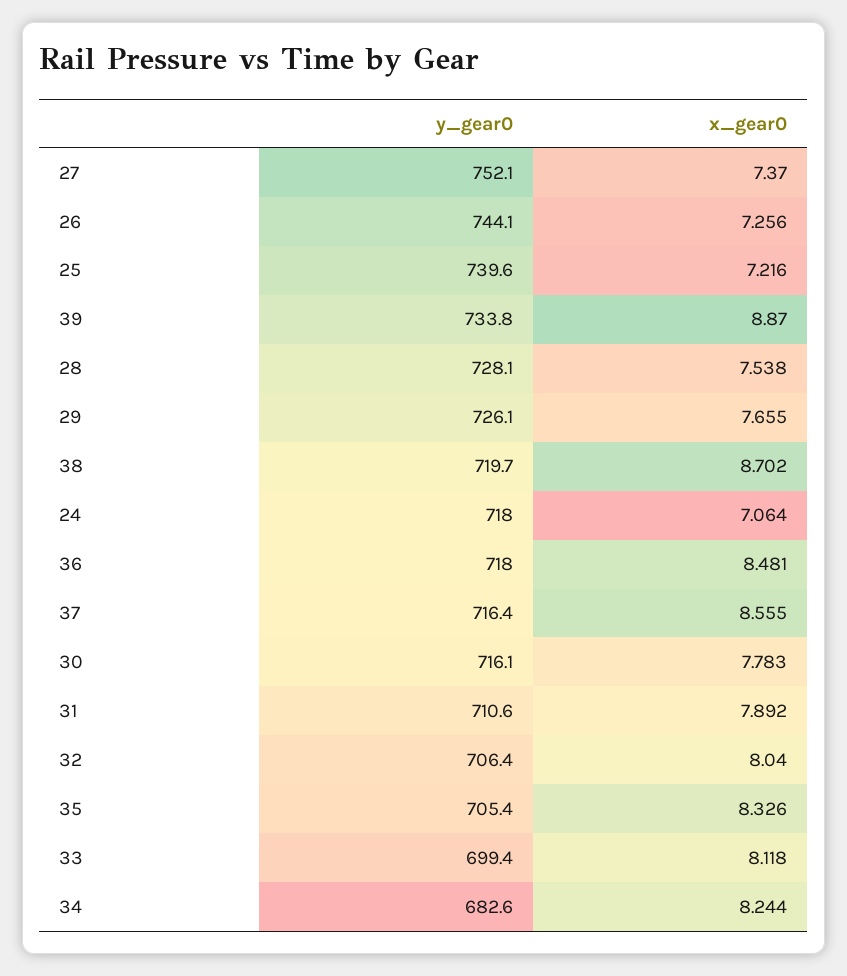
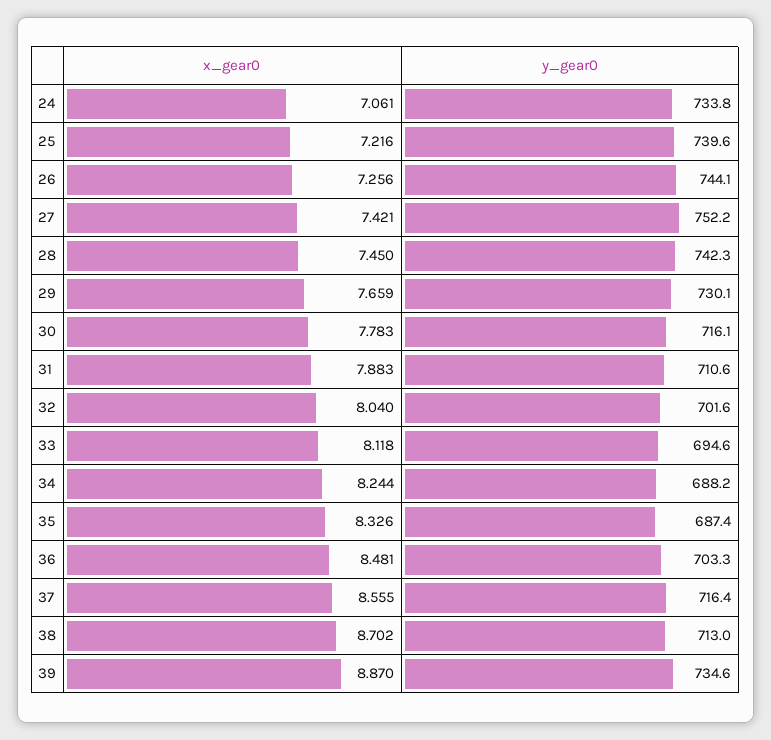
y_gear0, 27: 752.1 -> 752.2
x_gear0, 27: 7.37 -> 7.421
y_gear0, 39: 733.8 -> 734.6
y_gear0, 28: 728.1 -> 742.3
x_gear0, 28: 7.538 -> 7.45
y_gear0, 29: 726.1 -> 730.1
x_gear0, 29: 7.655 -> 7.659
y_gear0, 38: 719.7 -> 713
y_gear0, 24: 718 -> 733.8
x_gear0, 24: 7.064 -> 7.061
y_gear0, 36: 718 -> 703.3
x_gear0, 31: 7.892 -> 7.883
y_gear0, 32: 706.4 -> 701.6
y_gear0, 35: 705.4 -> 687.4
y_gear0, 33: 699.4 -> 694.6
y_gear0, 34: 682.6 -> 688.2

